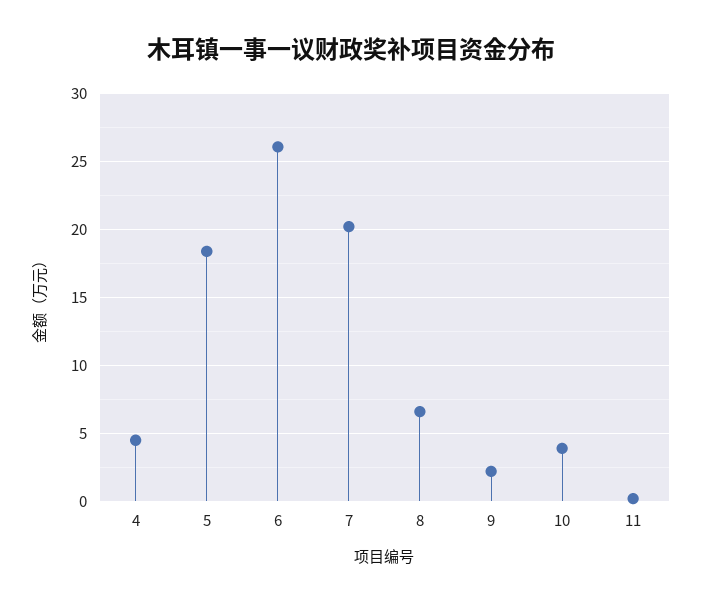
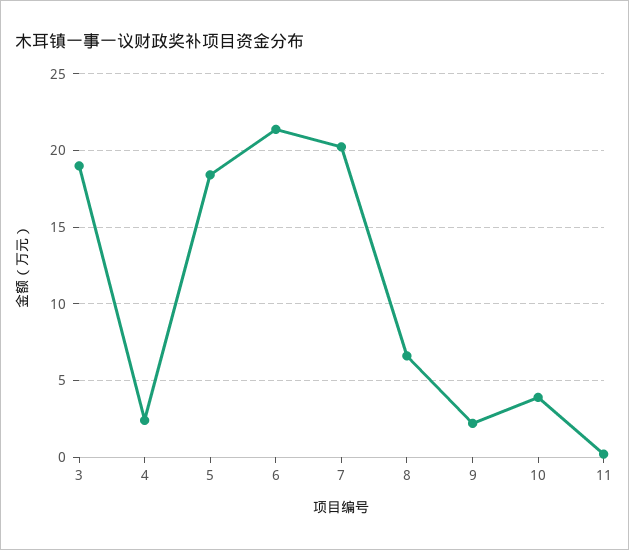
4: 4.5 -> 2.5
6: 26 -> 21.5
3: none -> 19

